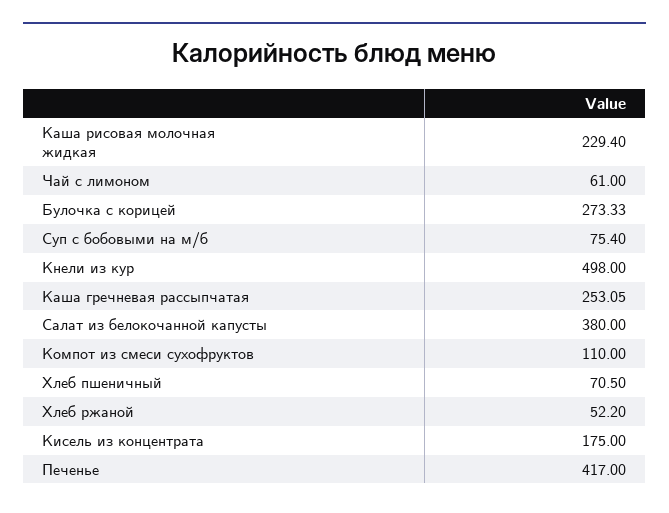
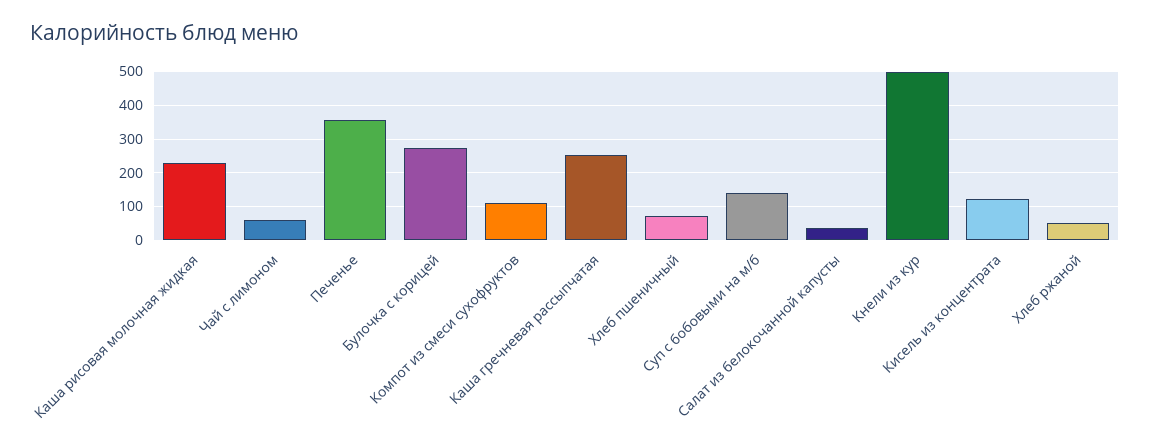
Суп с бобовыми на м/б: 75.4 -> 140
Салат из белокочанной капусты: 380 -> 40
Кисель из концентрата: 175 -> 120
Печенье: 417 -> 360

